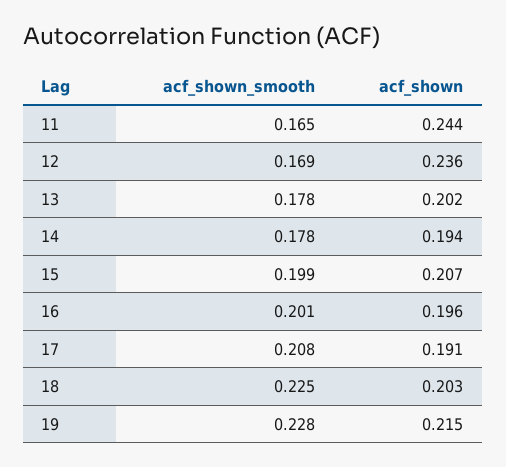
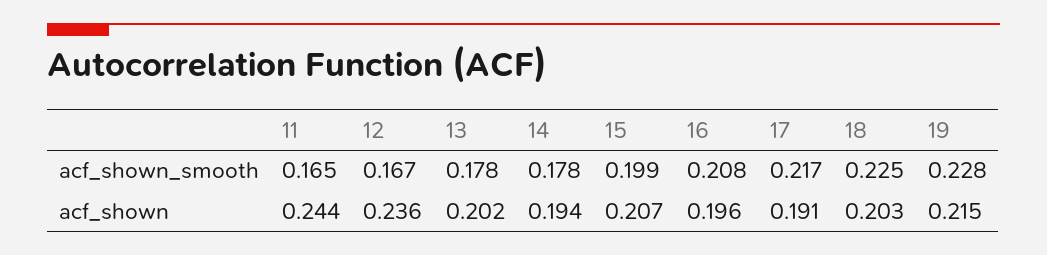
acf_shown_smooth, 12: 0.169 -> 0.167
acf_shown_smooth, 16: 0.201 -> 0.208
acf_shown_smooth, 17: 0.208 -> 0.217

